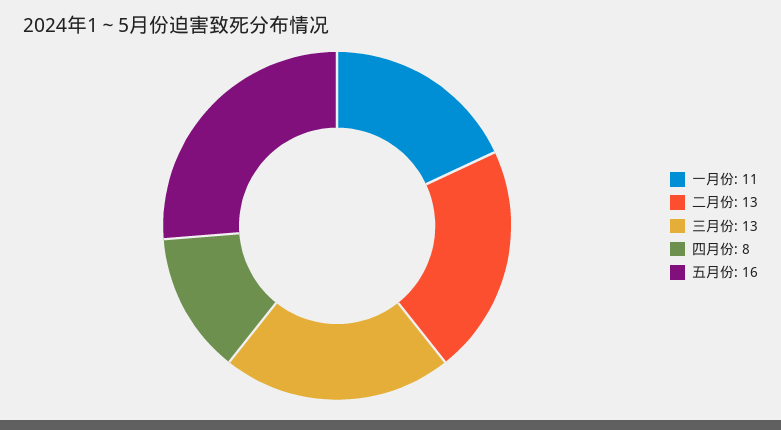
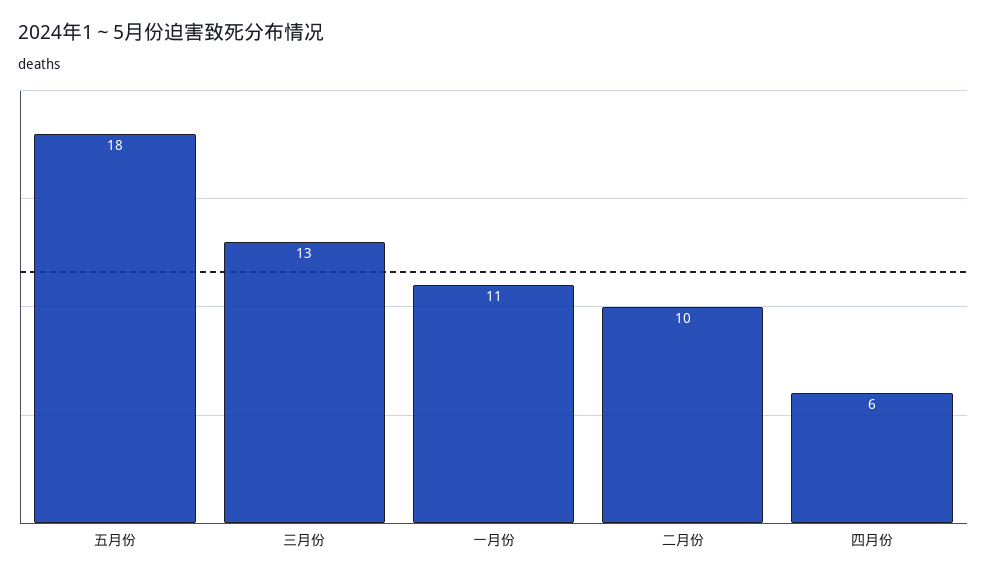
二月份: 13 -> 10
四月份: 8 -> 6
五月份: 16 -> 18

